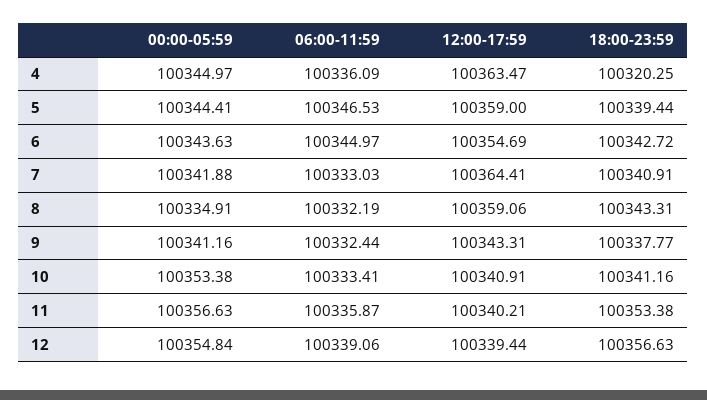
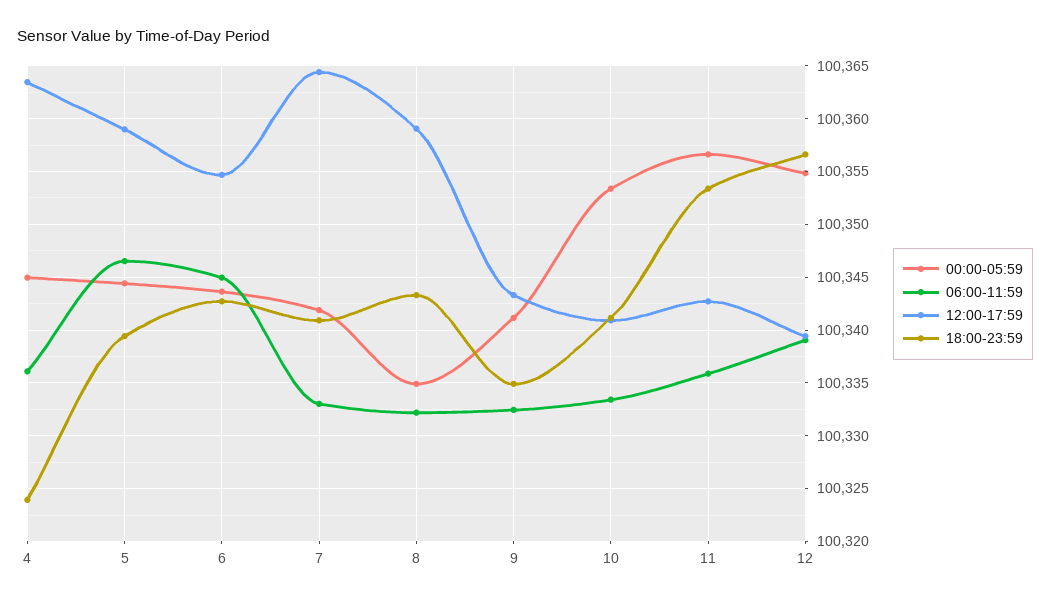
18:00-23:59, 4: 100320.25 -> 100324
18:00-23:59, 9: 100337.77 -> 100335
12:00-17:59, 11: 100340.21 -> 100343

